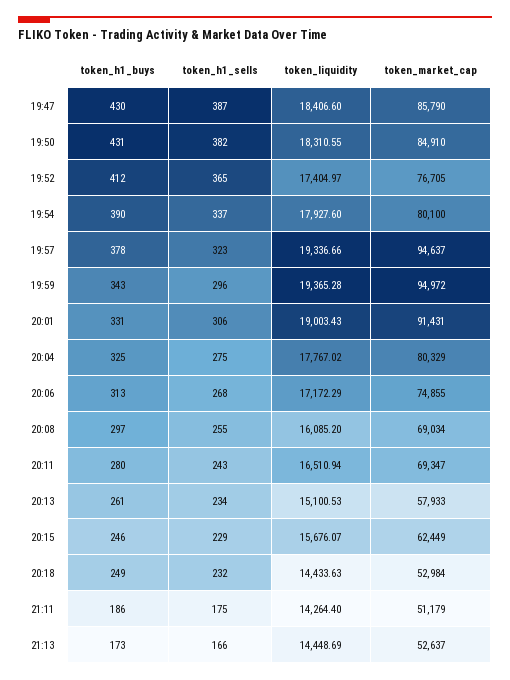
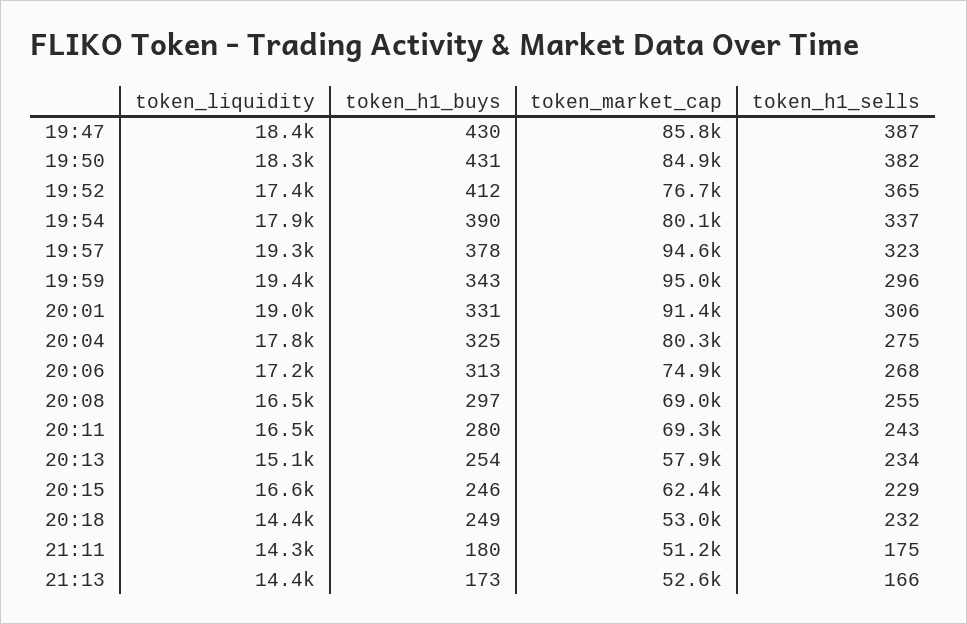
token_liquidity, 20:08: 16085.2 -> 16500
token_h1_buys, 20:13: 261 -> 254
token_liquidity, 20:15: 15676.07 -> 16600
token_h1_buys, 21:11: 186 -> 180

